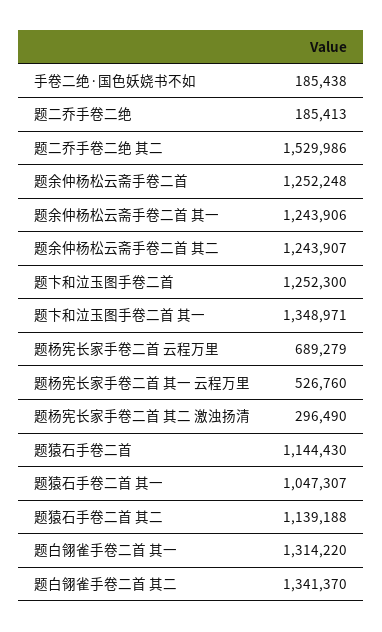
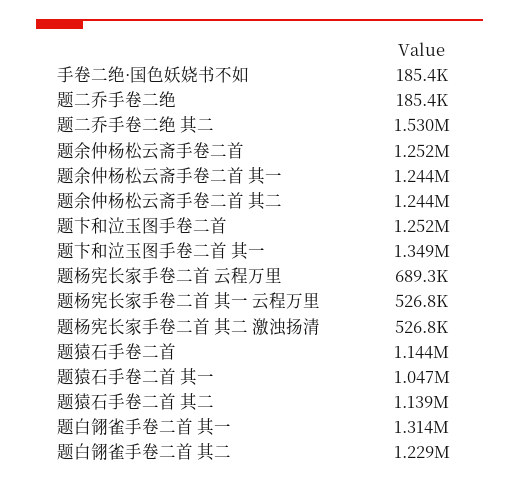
题杨宪长家手卷二首 其二 激浊扬清: 296490 -> 526800
题白翎雀手卷二首 其二: 1341370 -> 1229000

